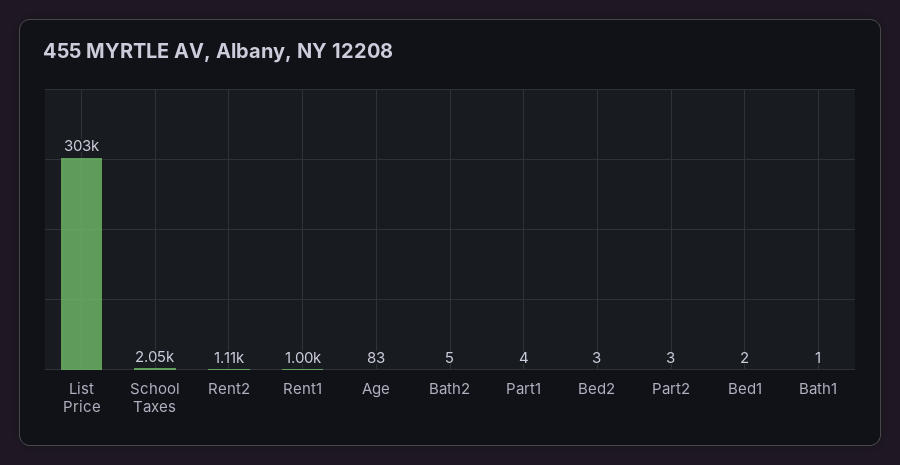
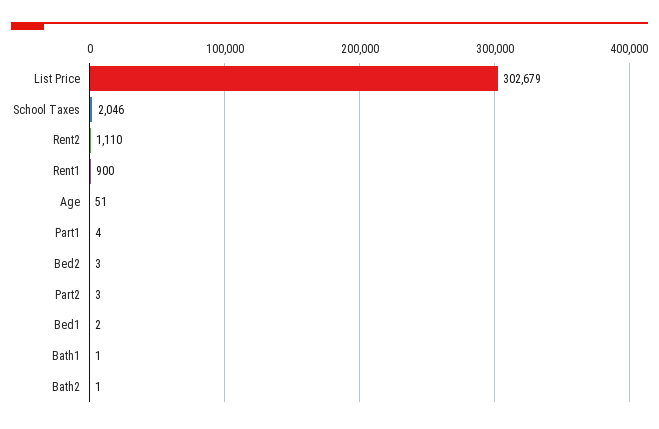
Rent1: 1000 -> 900
Age: 83 -> 51
Bath2: 5 -> 1

